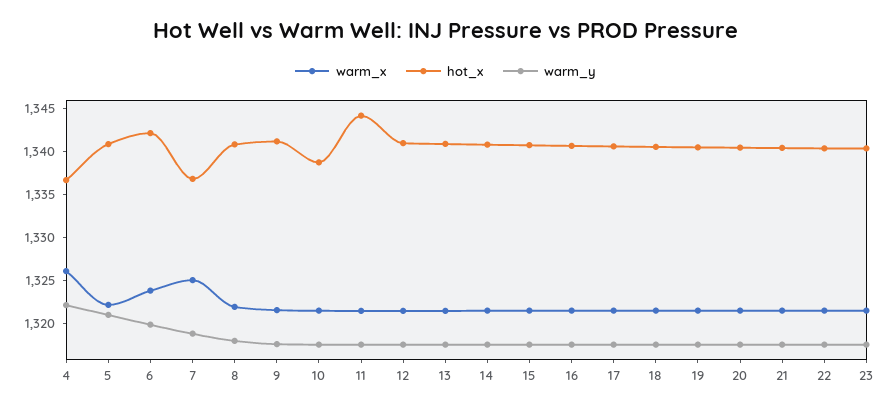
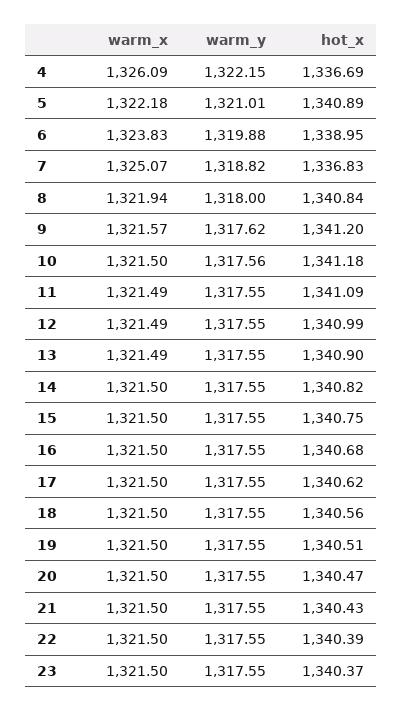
hot_x, 6: 1342 -> 1338.95
hot_x, 10: 1339 -> 1341.18
hot_x, 11: 1344 -> 1341.09

